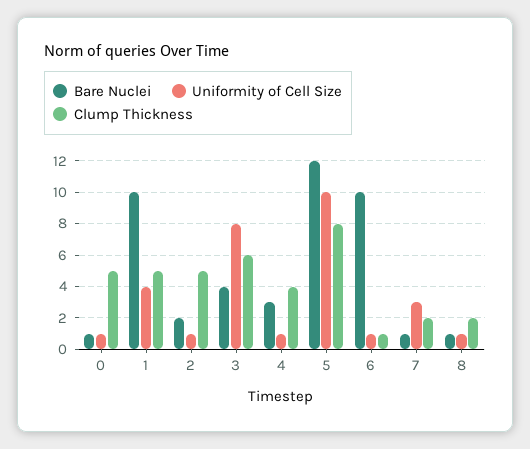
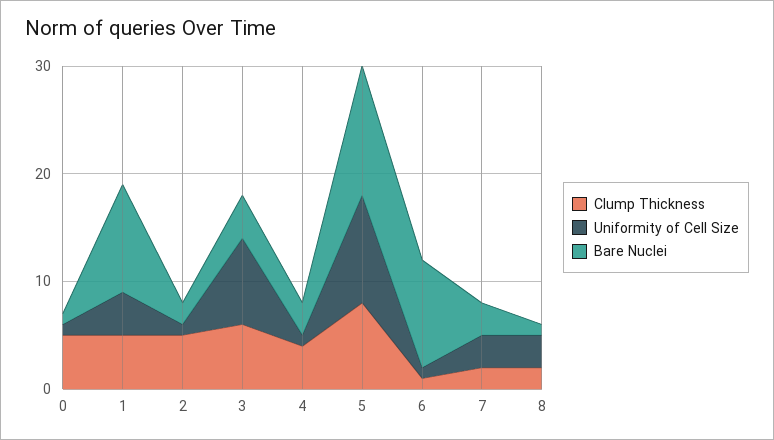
Bare Nuclei, 7: 1 -> 3
Uniformity of Cell Size, 8: 1 -> 3

